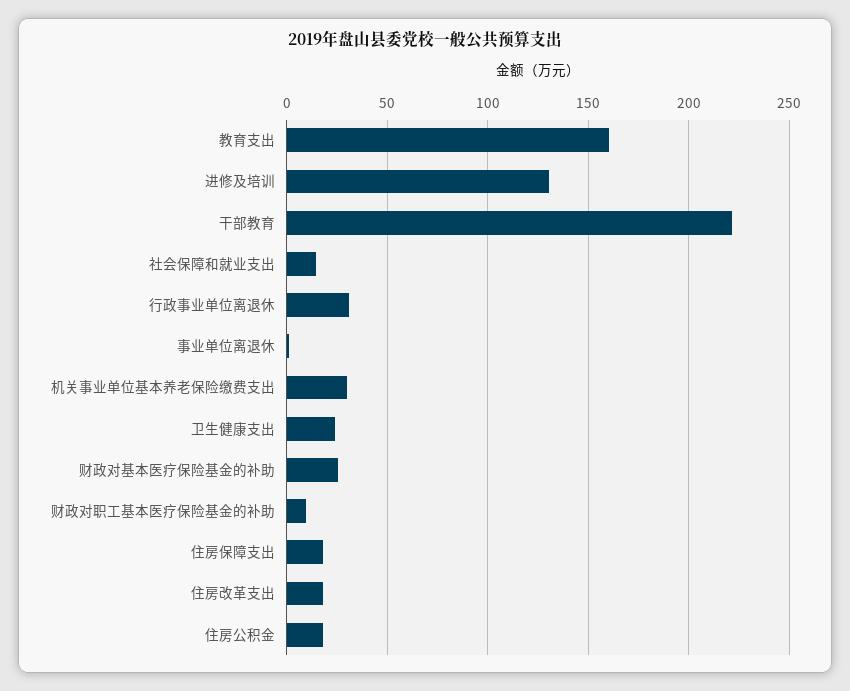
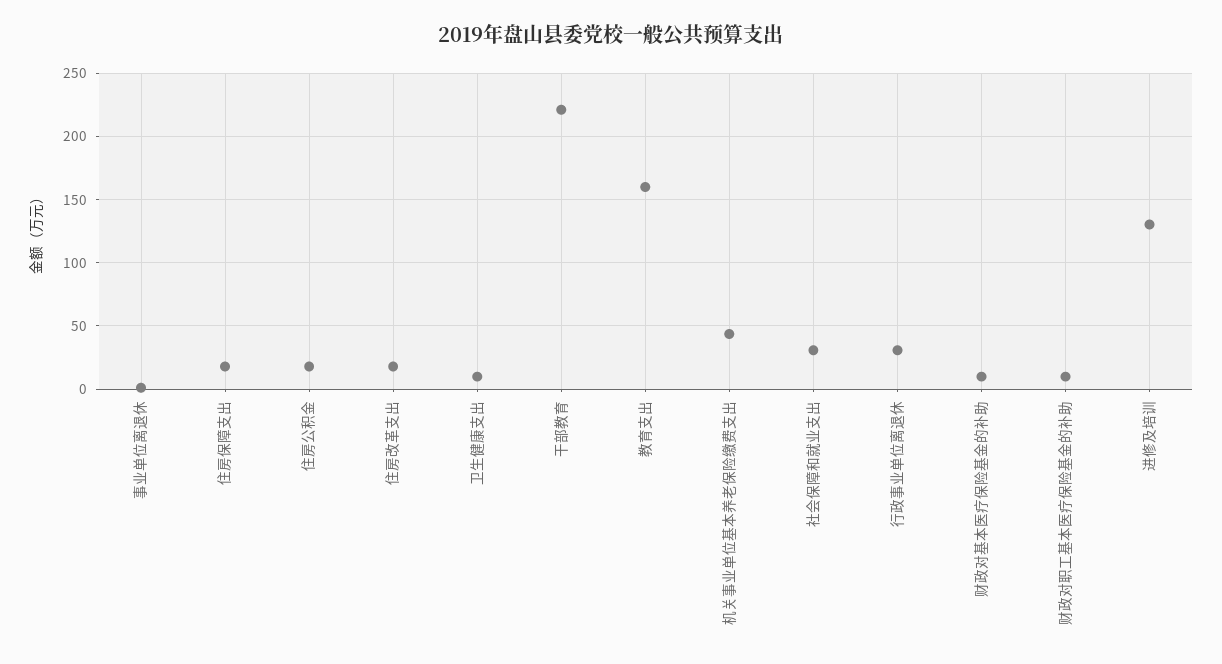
社会保障和就业支出: 15 -> 30
机关事业单位基本养老保险缴费支出: 30 -> 45
卫生健康支出: 25 -> 10
财政对基本医疗保险基金的补助: 25 -> 10

